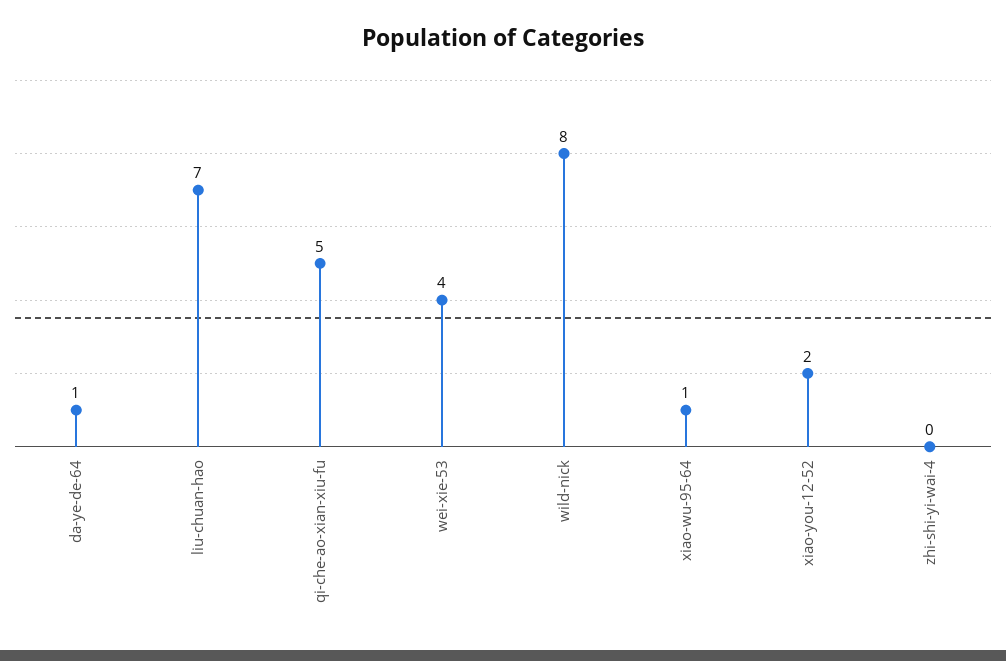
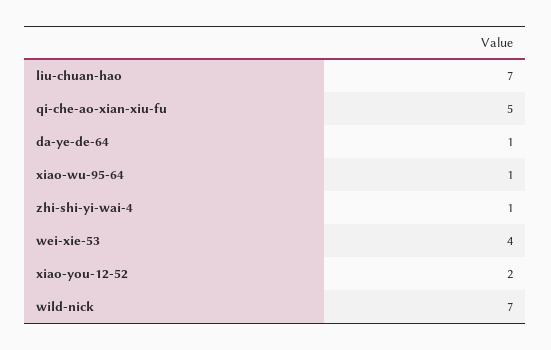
wild-nick: 8 -> 7
zhi-shi-yi-wai-4: 0 -> 1

